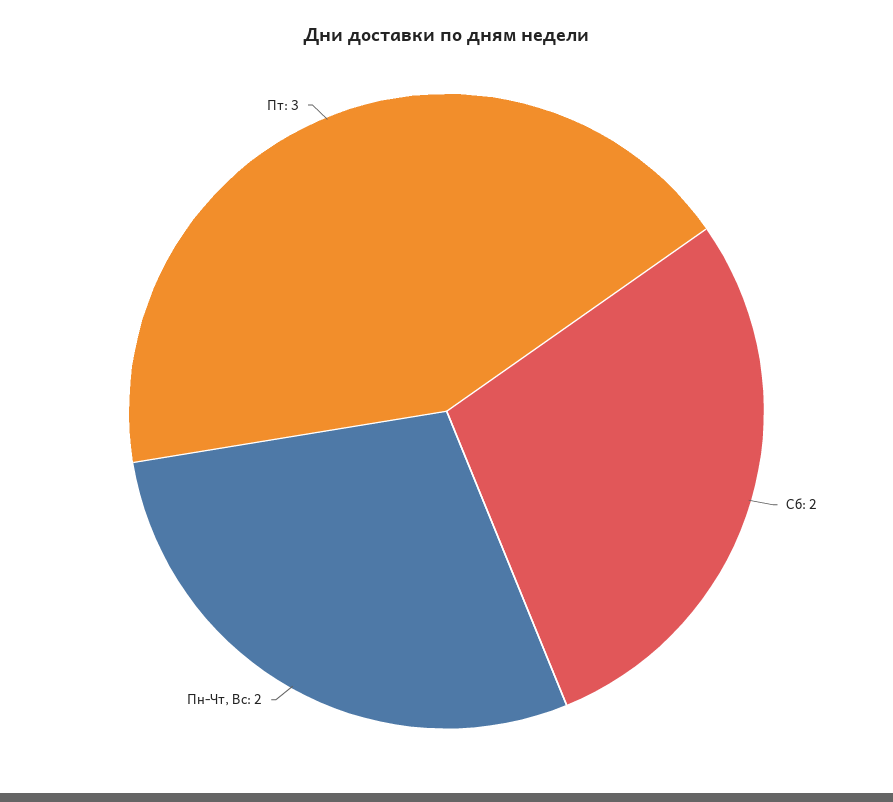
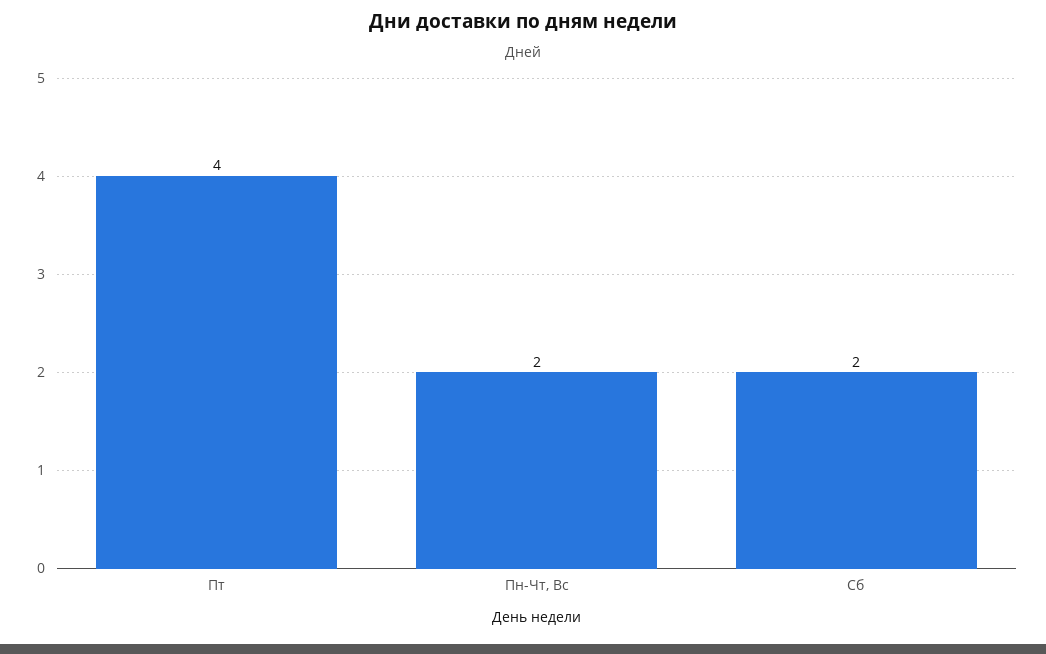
Пт: 3 -> 4

